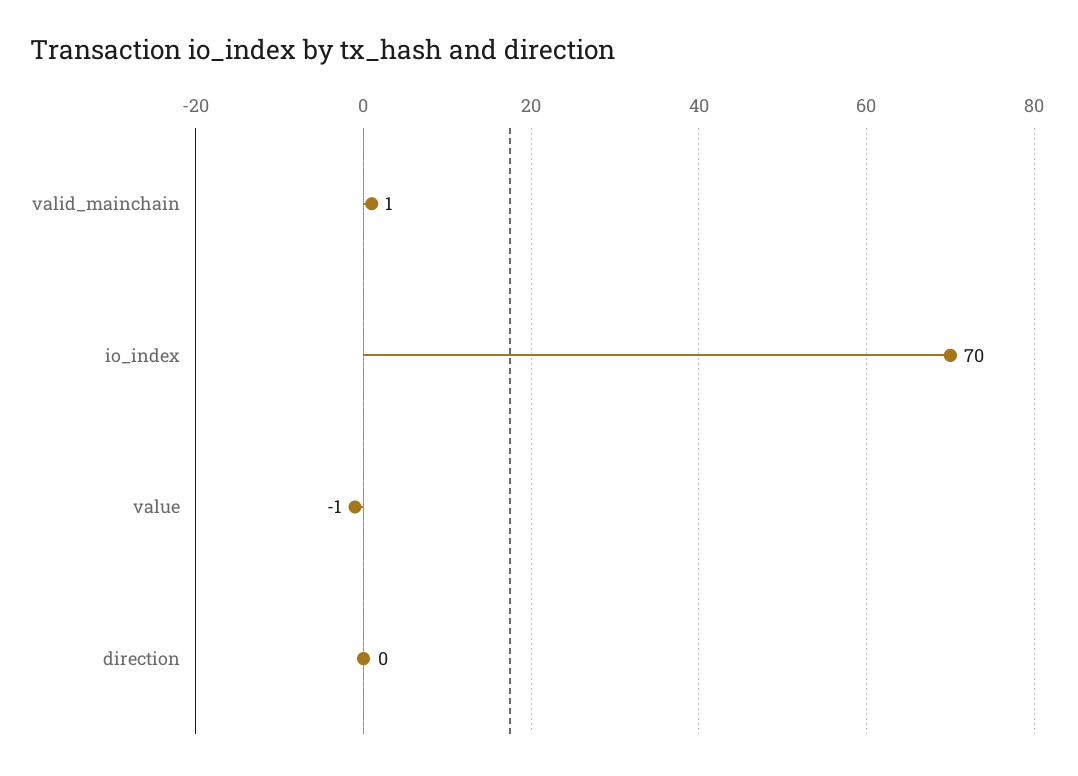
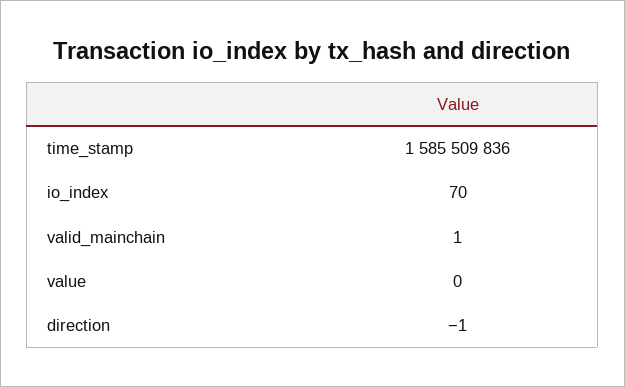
value: -1 -> 0
direction: 0 -> -1
time_stamp: none -> 1585509836

